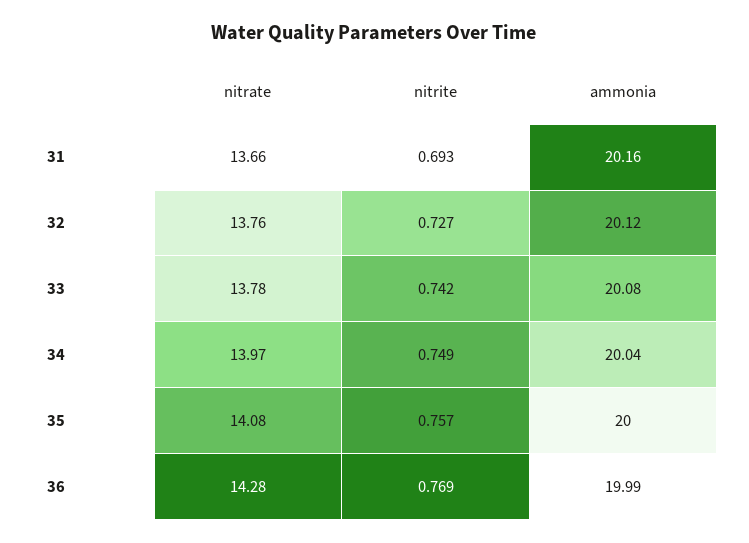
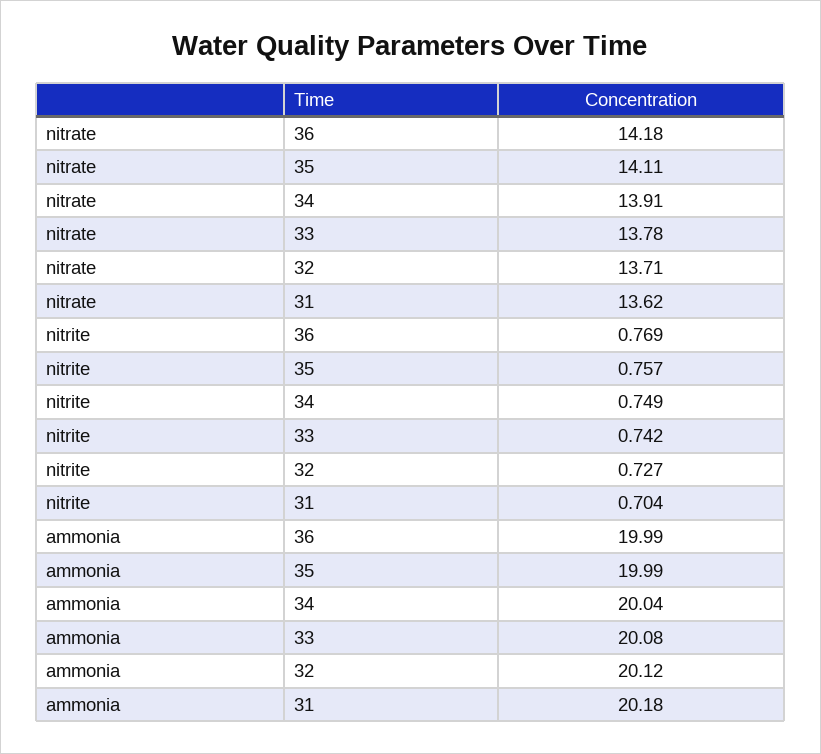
nitrate, 31: 13.66 -> 13.62
nitrite, 31: 0.693 -> 0.704
ammonia, 31: 20.16 -> 20.18
nitrate, 32: 13.76 -> 13.71
nitrate, 34: 13.97 -> 13.91
nitrate, 35: 14.08 -> 14.11
ammonia, 35: 20 -> 19.99
nitrate, 36: 14.28 -> 14.18

